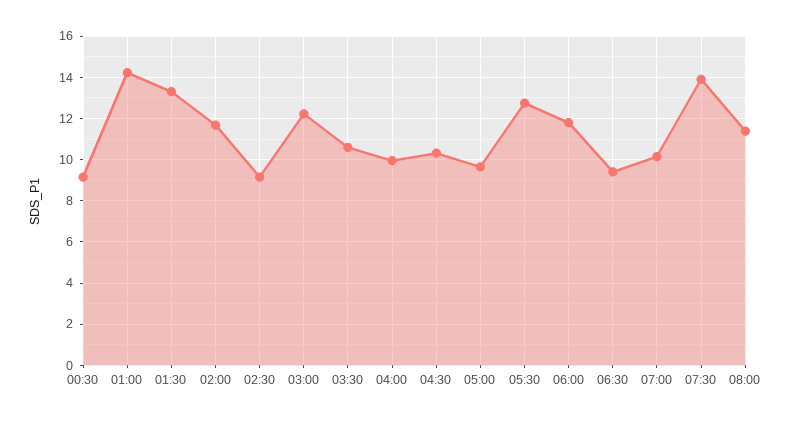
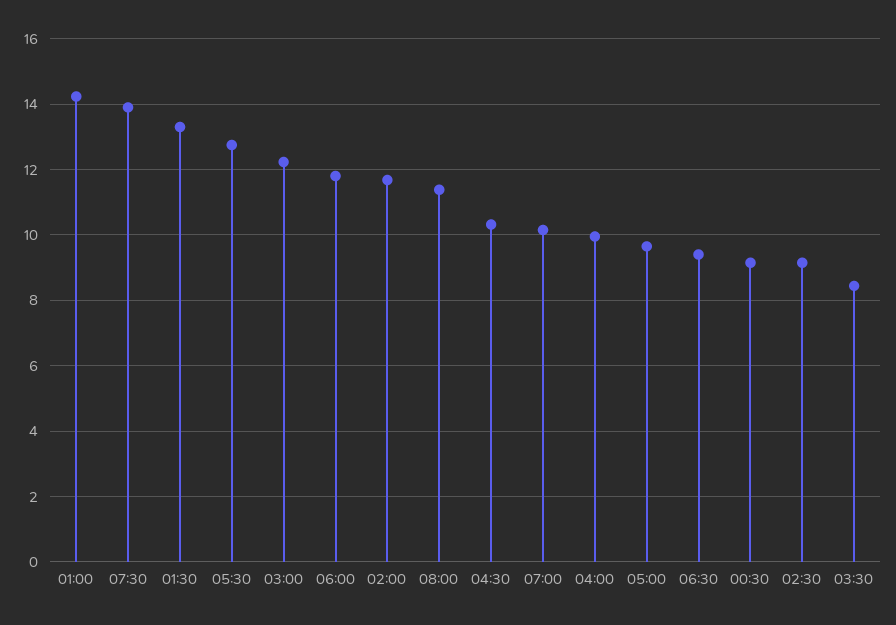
03:30: 10.5 -> 8.4

